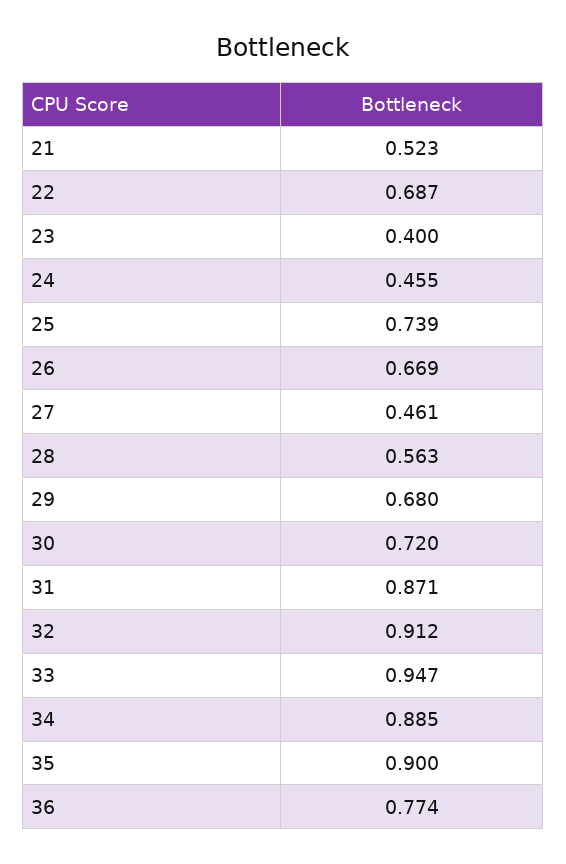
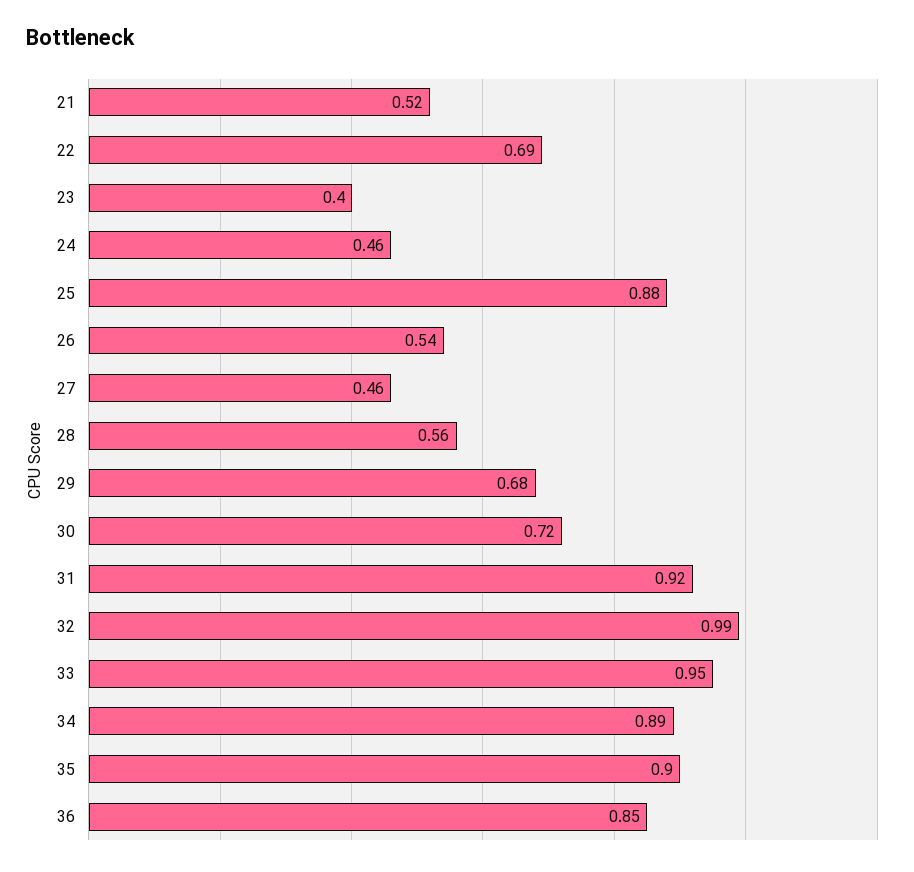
25: 0.739 -> 0.88
26: 0.669 -> 0.54
31: 0.871 -> 0.92
32: 0.912 -> 0.99
36: 0.774 -> 0.85

